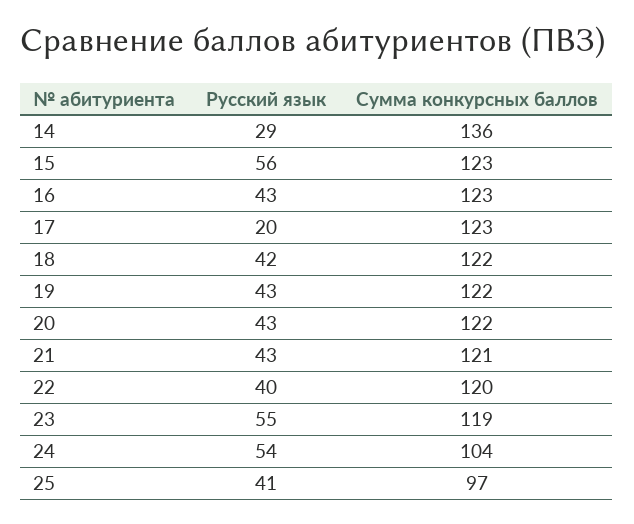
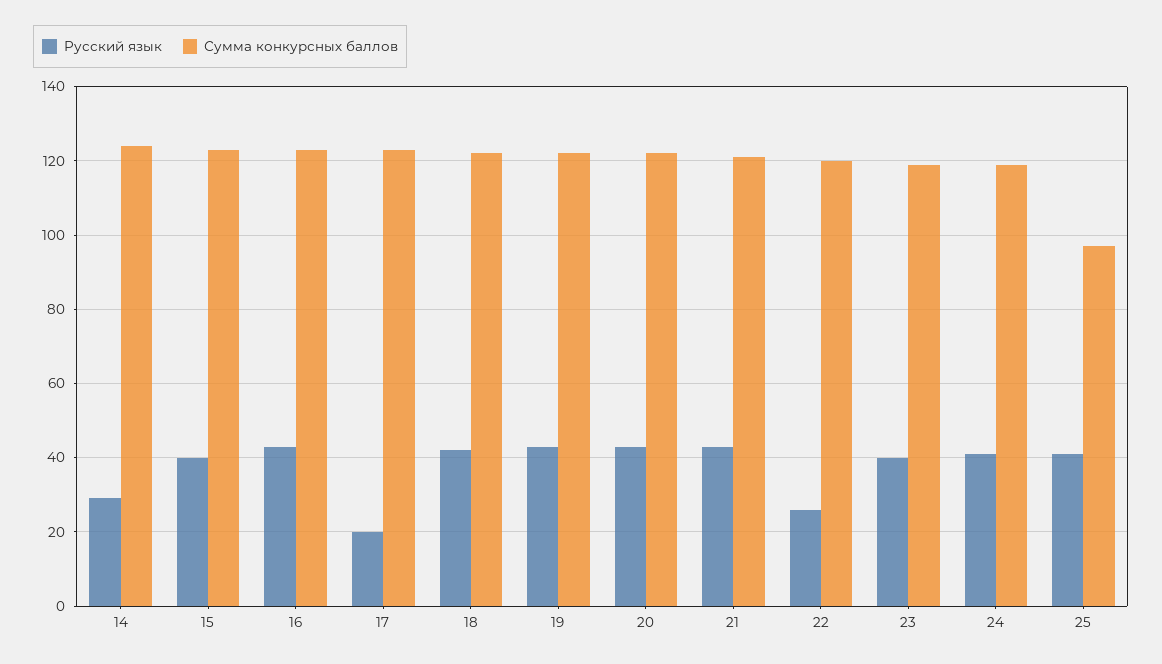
Сумма конкурсных баллов, 14: 136 -> 125
Русский язык, 15: 56 -> 40
Русский язык, 22: 40 -> 25
Русский язык, 23: 55 -> 40
Русский язык, 24: 54 -> 40
Сумма конкурсных баллов, 24: 104 -> 120

